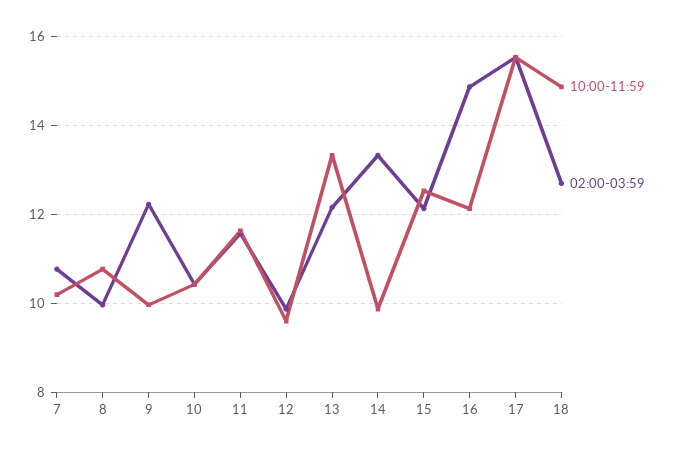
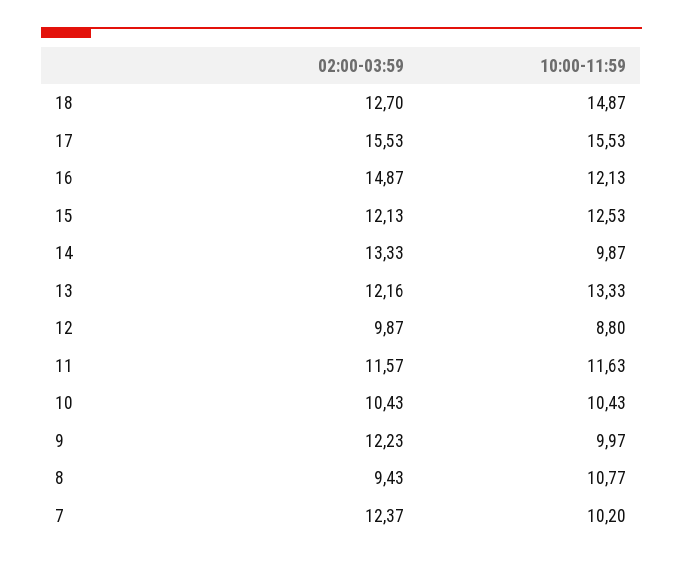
02:00-03:59, 7: 10.8 -> 12.37
02:00-03:59, 8: 10 -> 9.43
10:00-11:59, 12: 9.6 -> 8.8

